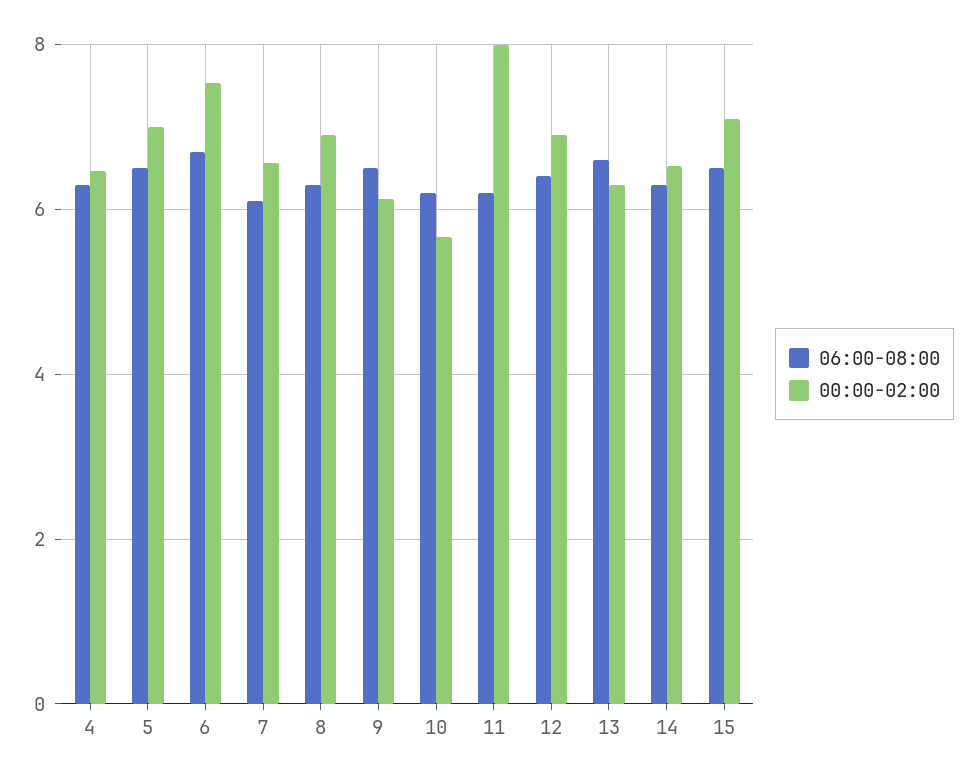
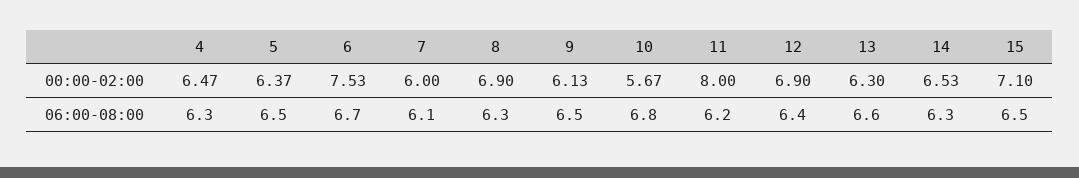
00:00-02:00, 5: 7 -> 6.37
00:00-02:00, 7: 6.6 -> 6
06:00-08:00, 10: 6.2 -> 6.8

